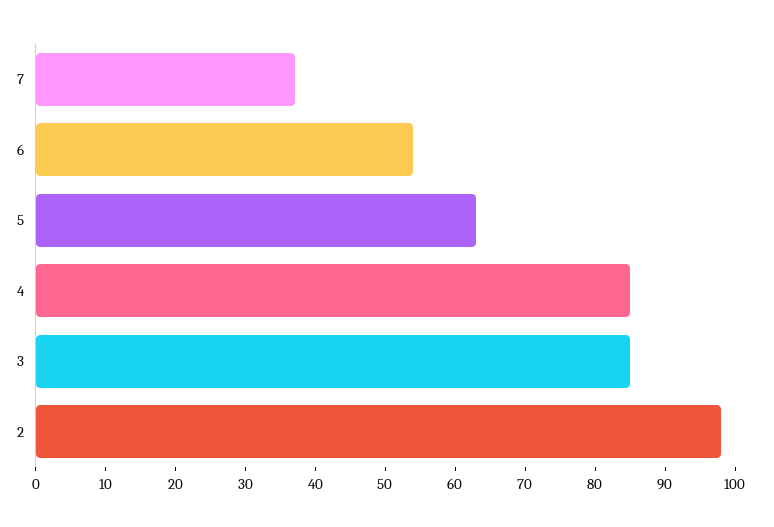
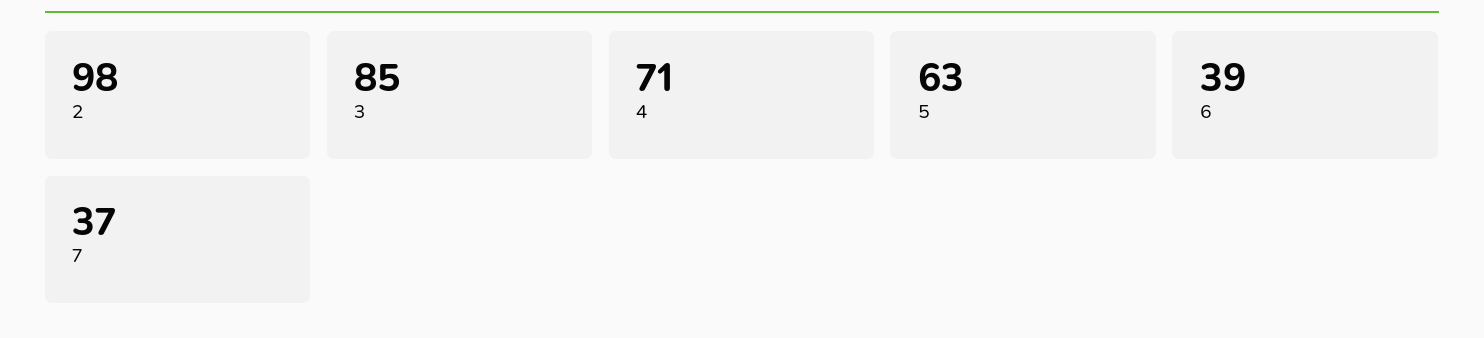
6: 55 -> 39
4: 85 -> 71

